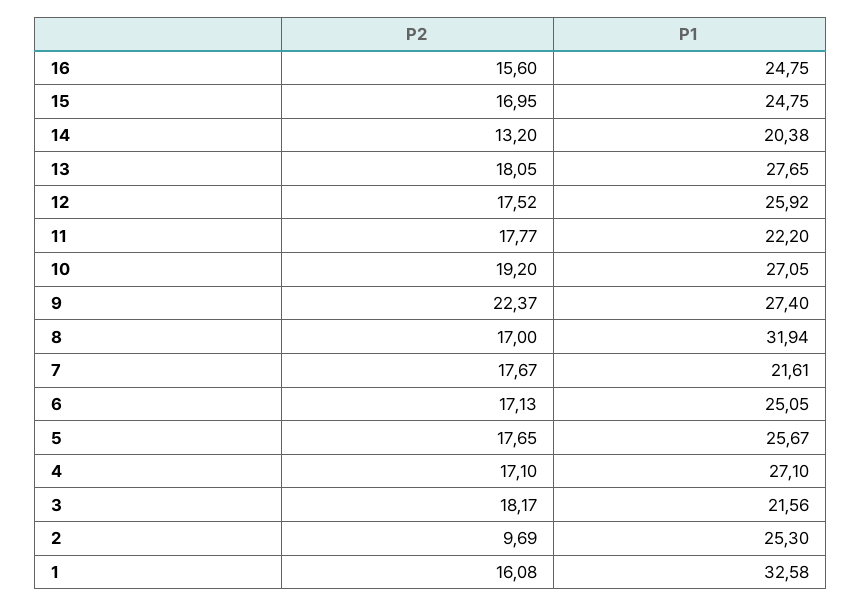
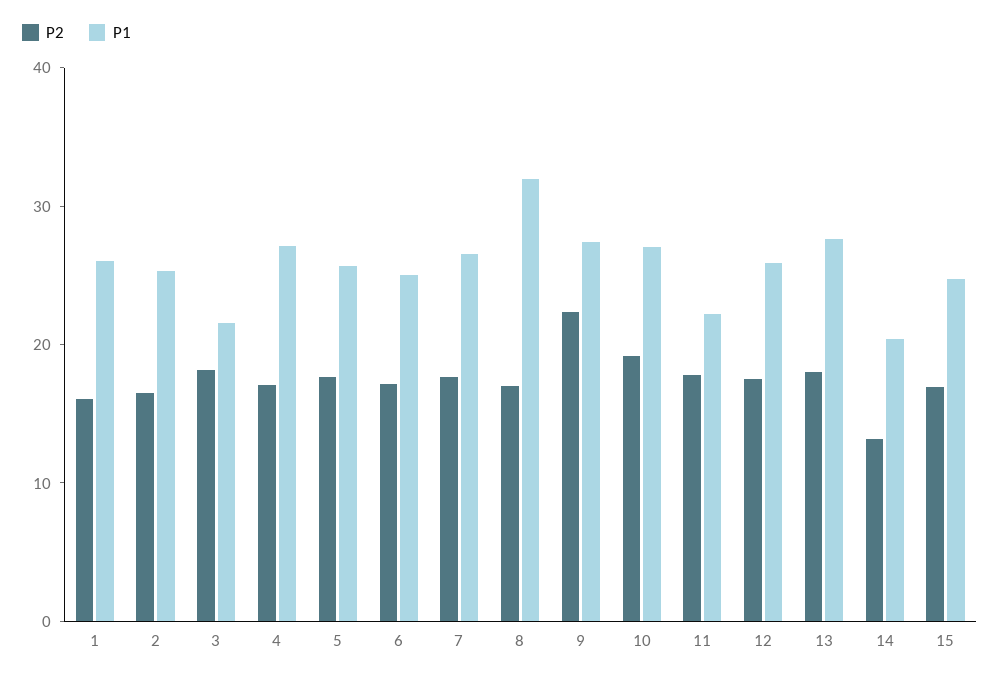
P2, 16: 15.6 -> none
P1, 16: 24.75 -> none
P1, 7: 21.61 -> 26
P2, 2: 9.69 -> 16
P1, 1: 32.58 -> 26

